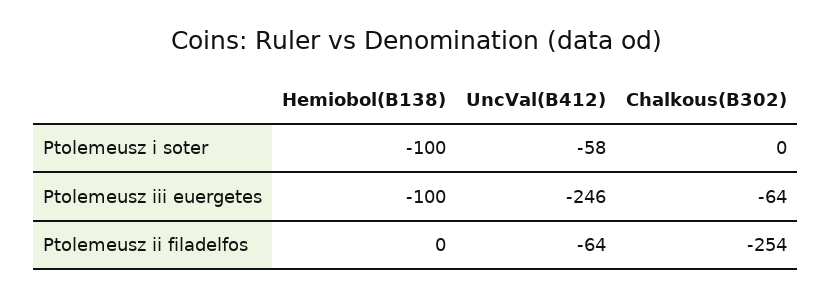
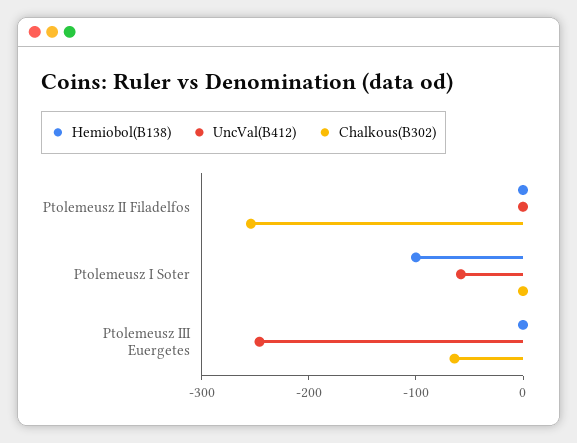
Hemiobol(B138), Ptolemeusz iii euergetes: -100 -> 0
UncVal(B412), Ptolemeusz ii filadelfos: -64 -> 0

